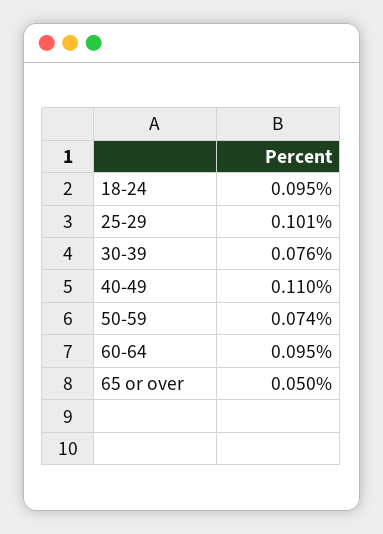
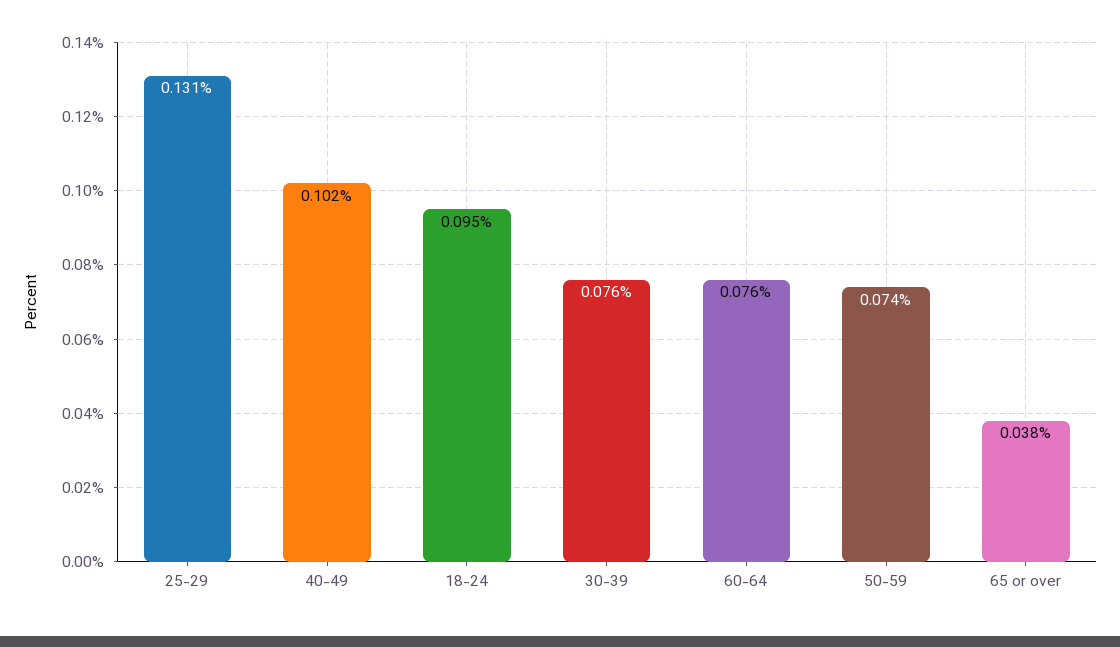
25-29: 0.101 -> 0.131
40-49: 0.11 -> 0.102
60-64: 0.095 -> 0.076
65 or over: 0.05 -> 0.038

